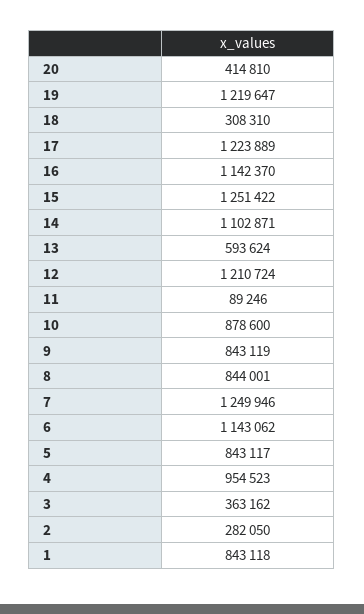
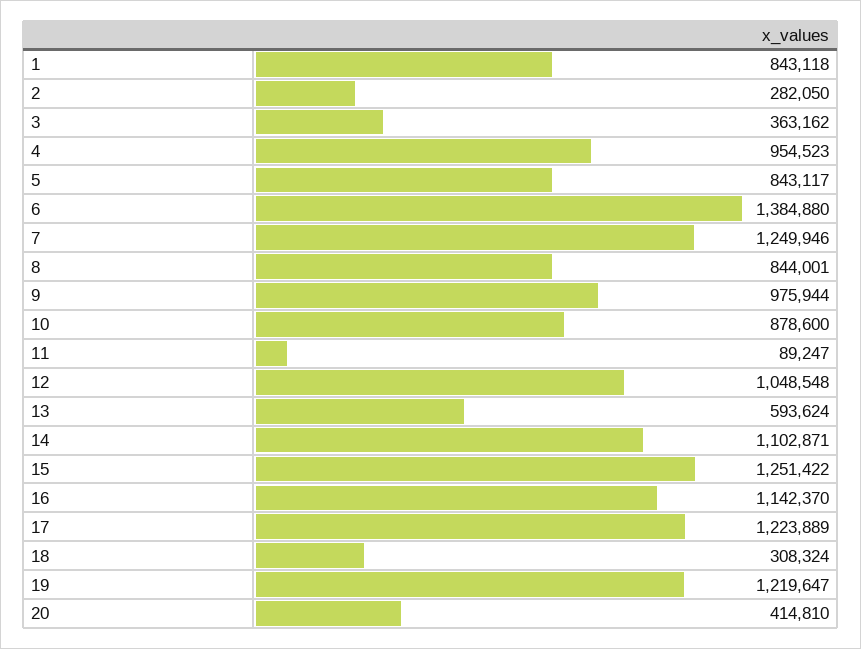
18: 308310 -> 308324
12: 1210724 -> 1048548
11: 89246 -> 89247
9: 843119 -> 975944
6: 1143062 -> 1384880

